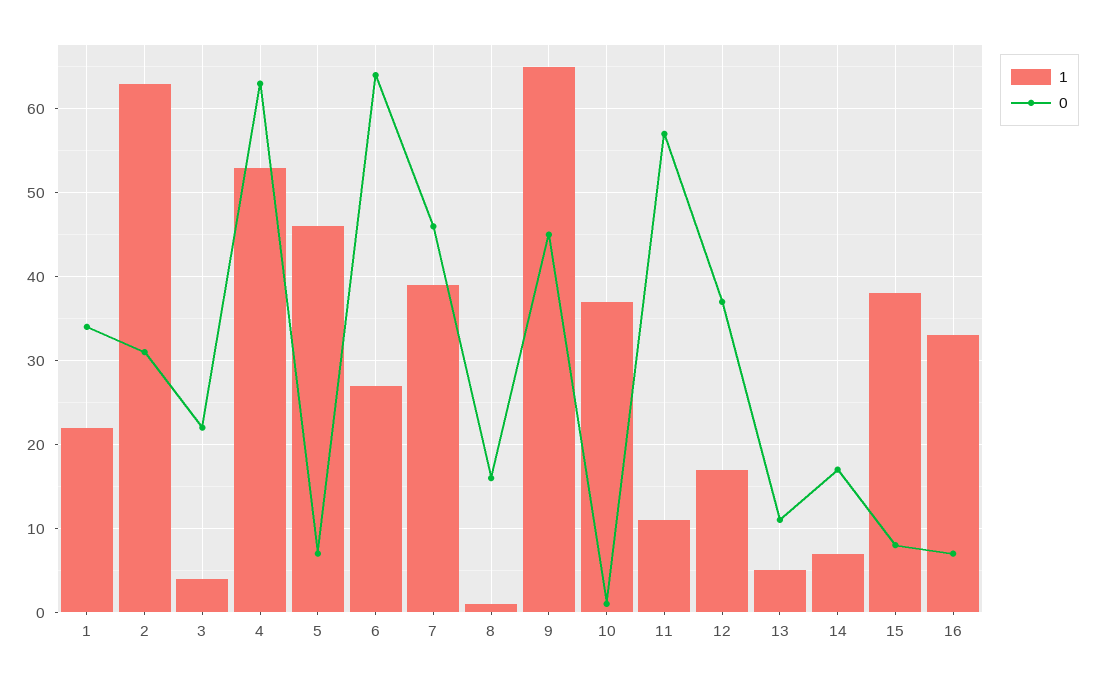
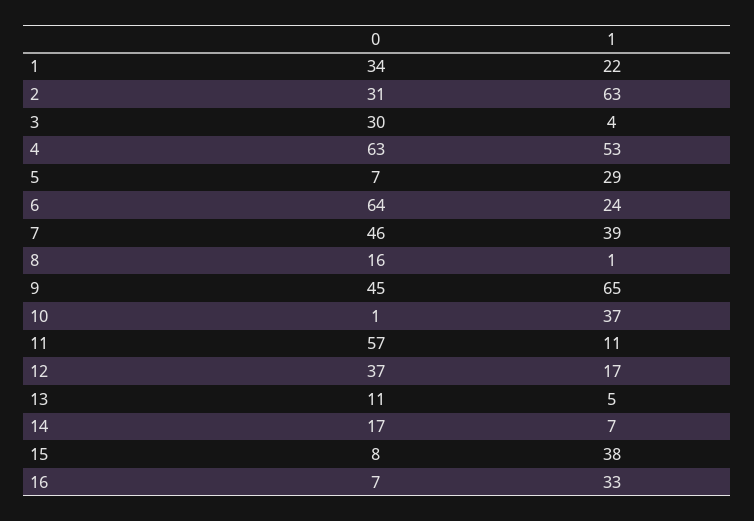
0, 3: 22 -> 30
1, 5: 46 -> 29
1, 6: 27 -> 24

